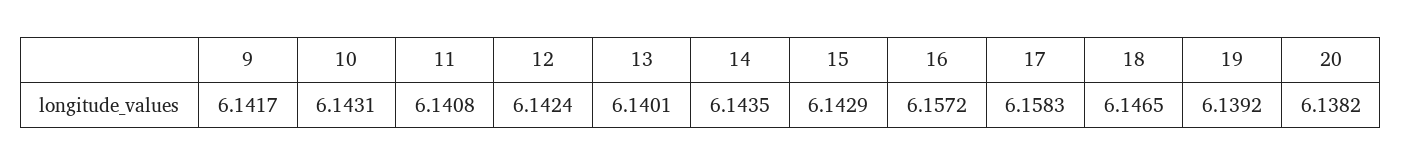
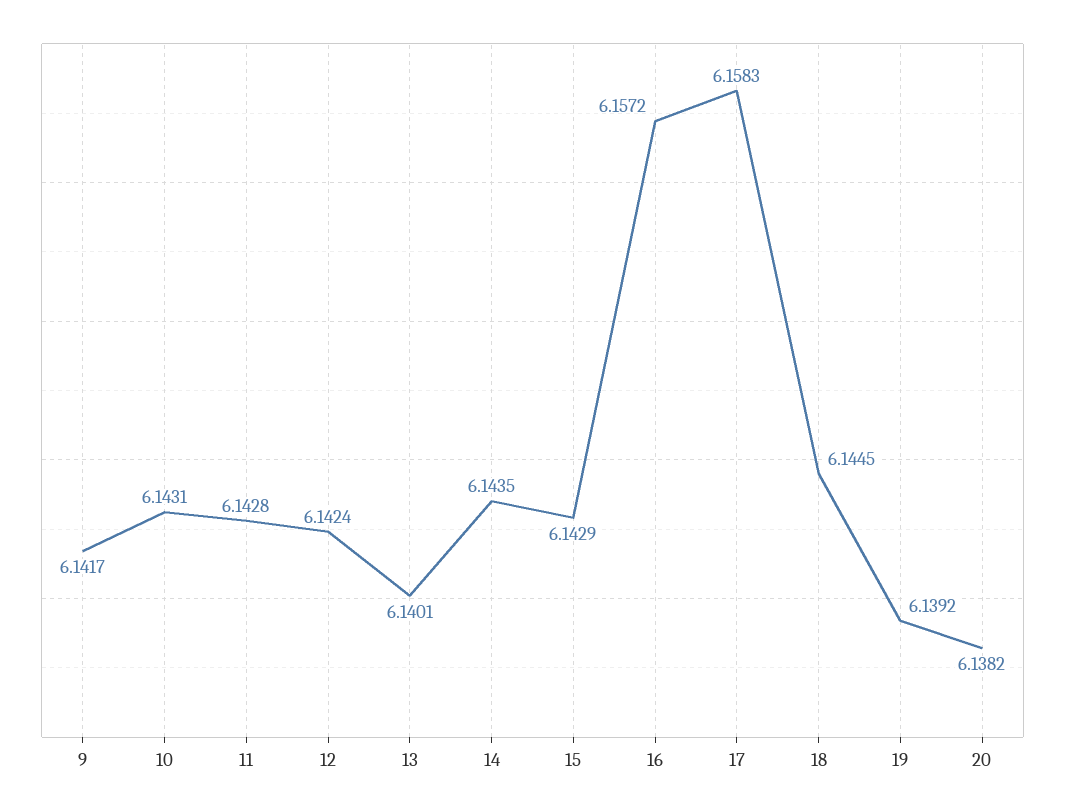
11: 6.1408 -> 6.1428
18: 6.1465 -> 6.1445

